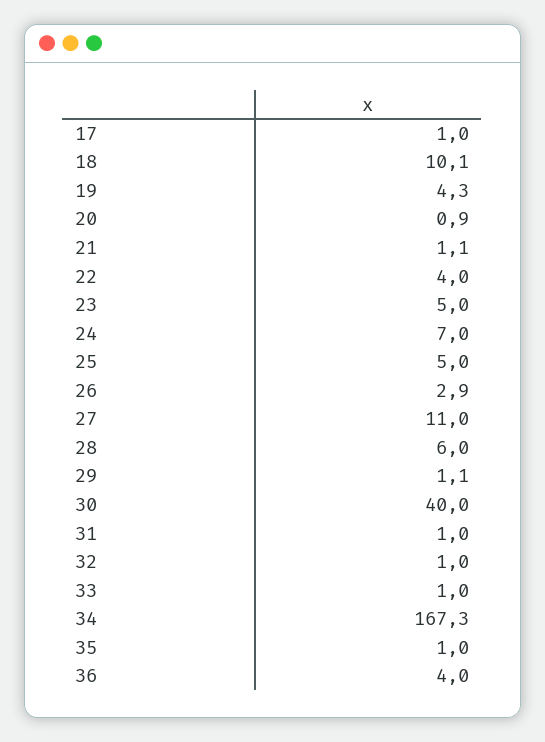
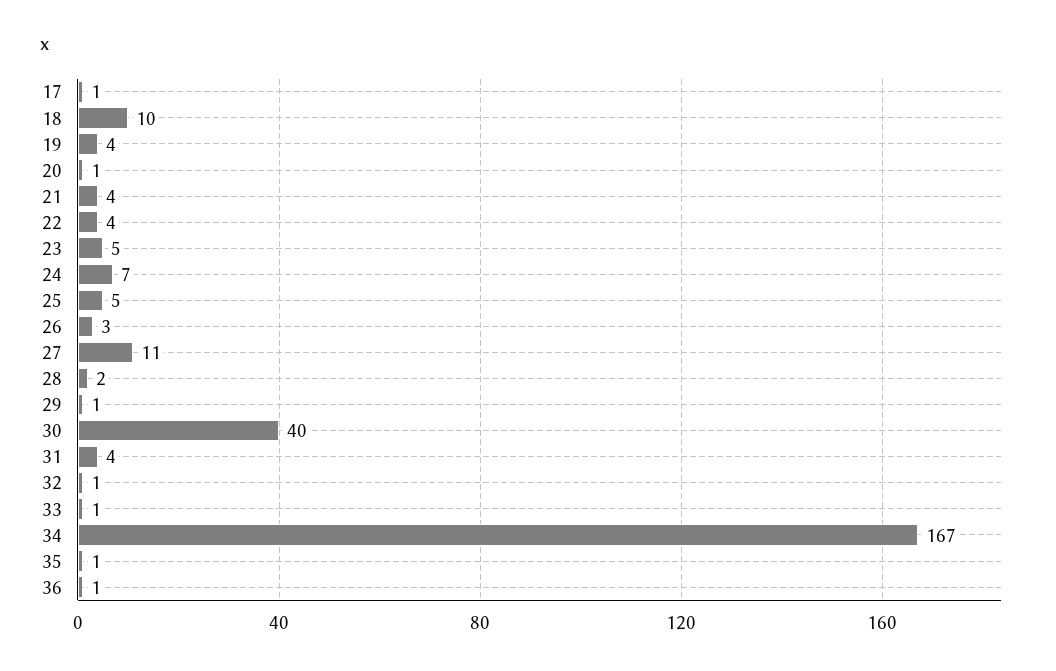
21: 1.1 -> 4
28: 6 -> 2
31: 1 -> 4
36: 4 -> 1

